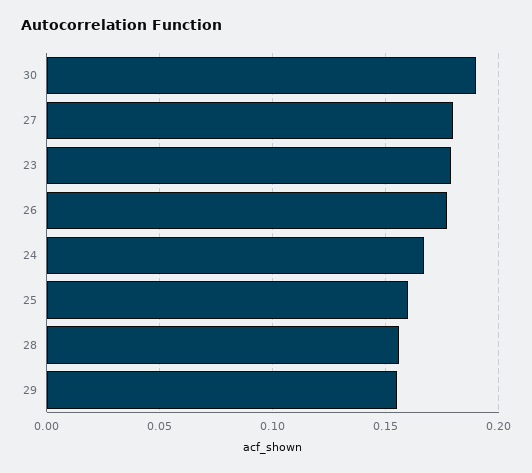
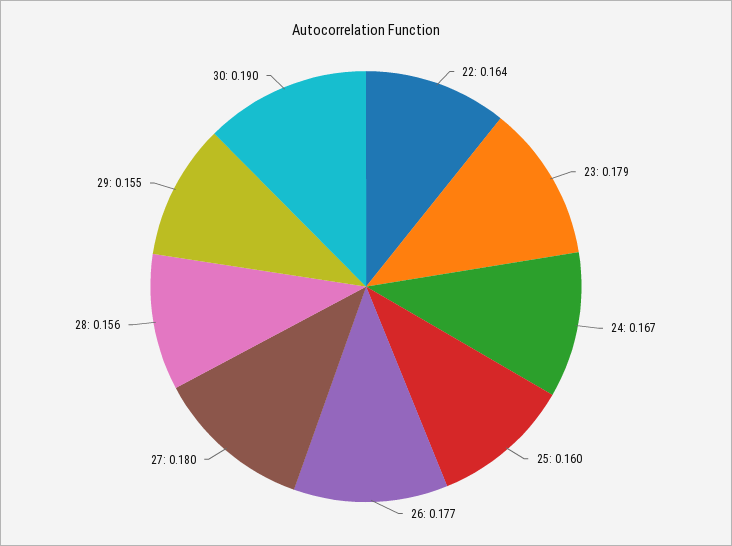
22: none -> 0.164

